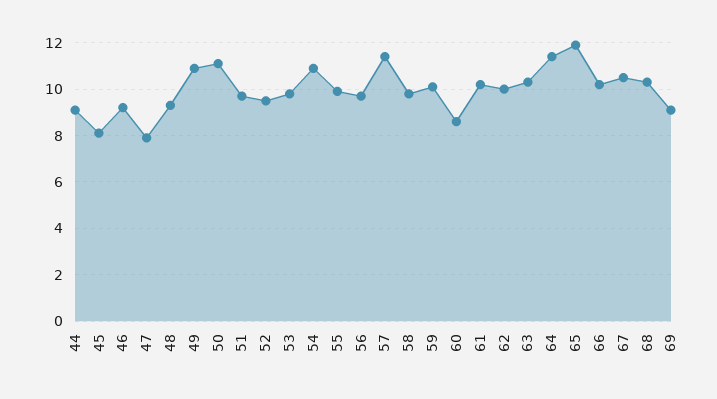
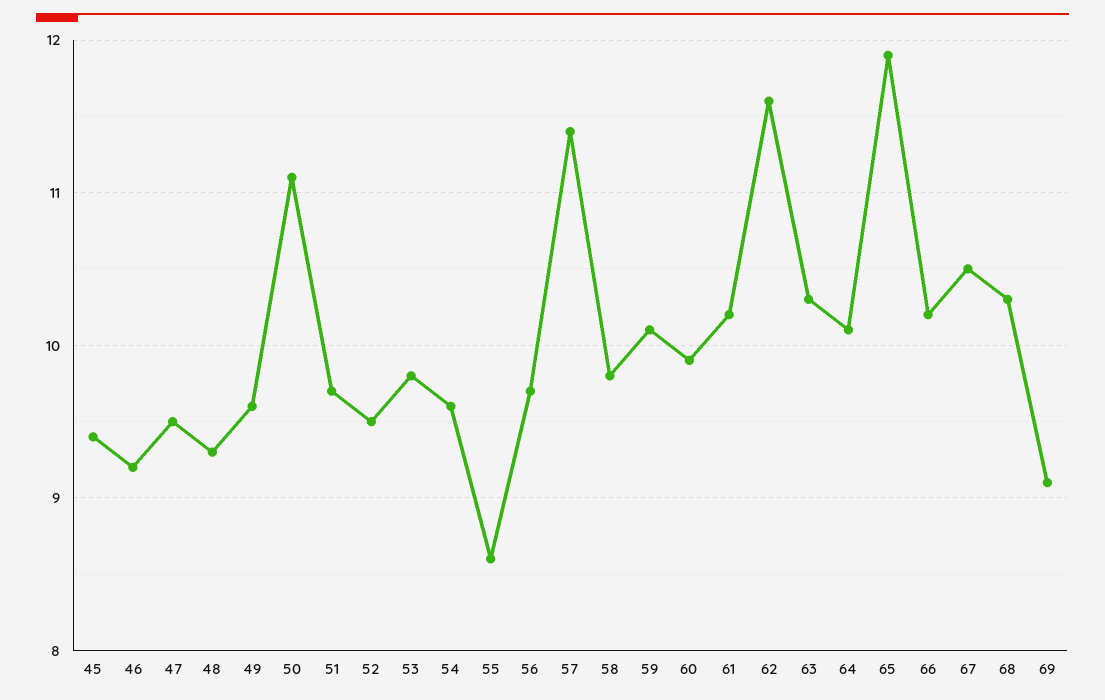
44: 9 -> none
45: 8 -> 9.4
47: 8 -> 9.5
49: 11 -> 9.6
54: 11 -> 9.6
55: 10 -> 8.6
60: 8.5 -> 9.9
62: 10 -> 11.6
64: 11.5 -> 10.1

